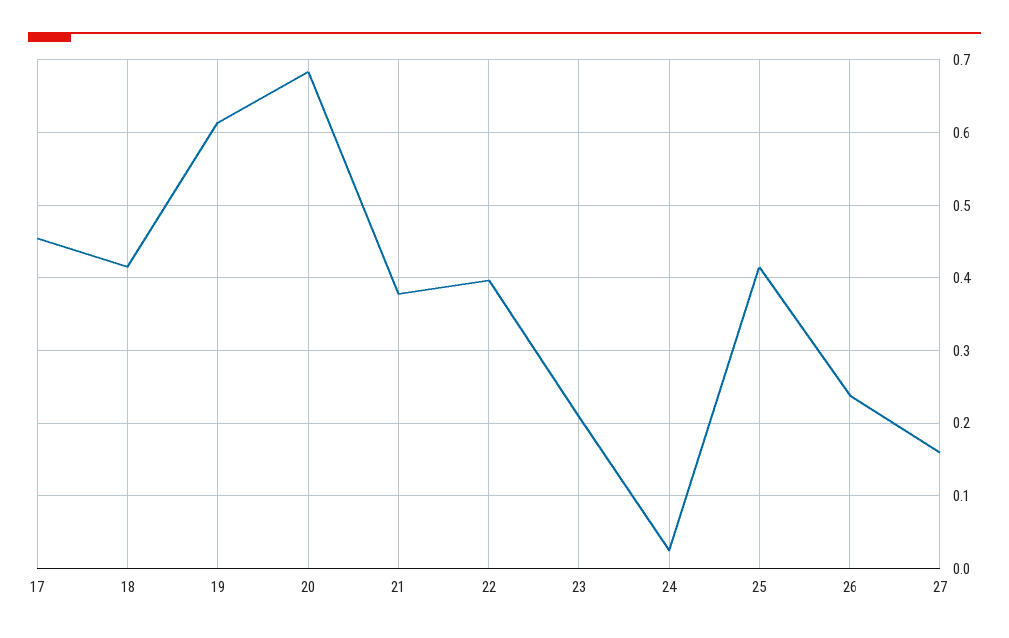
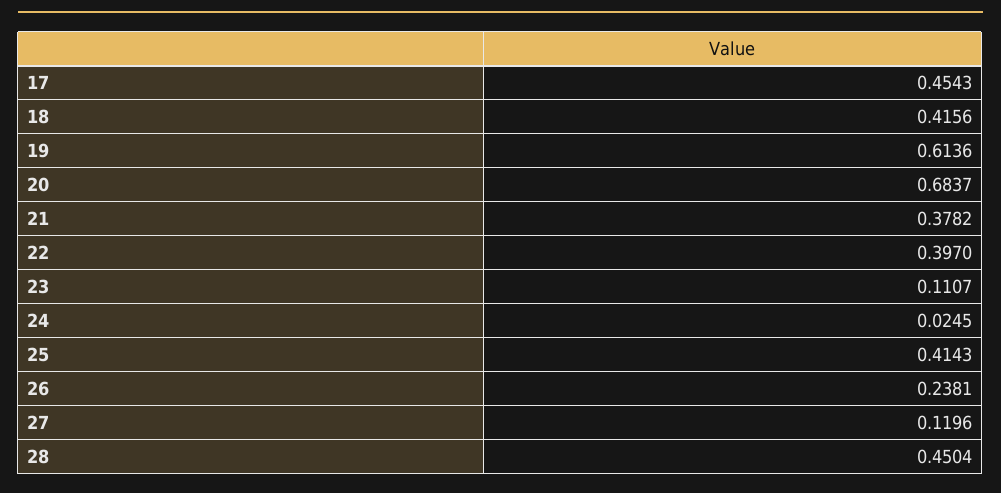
23: 0.21 -> 0.1107
27: 0.16 -> 0.1196
28: none -> 0.4504

